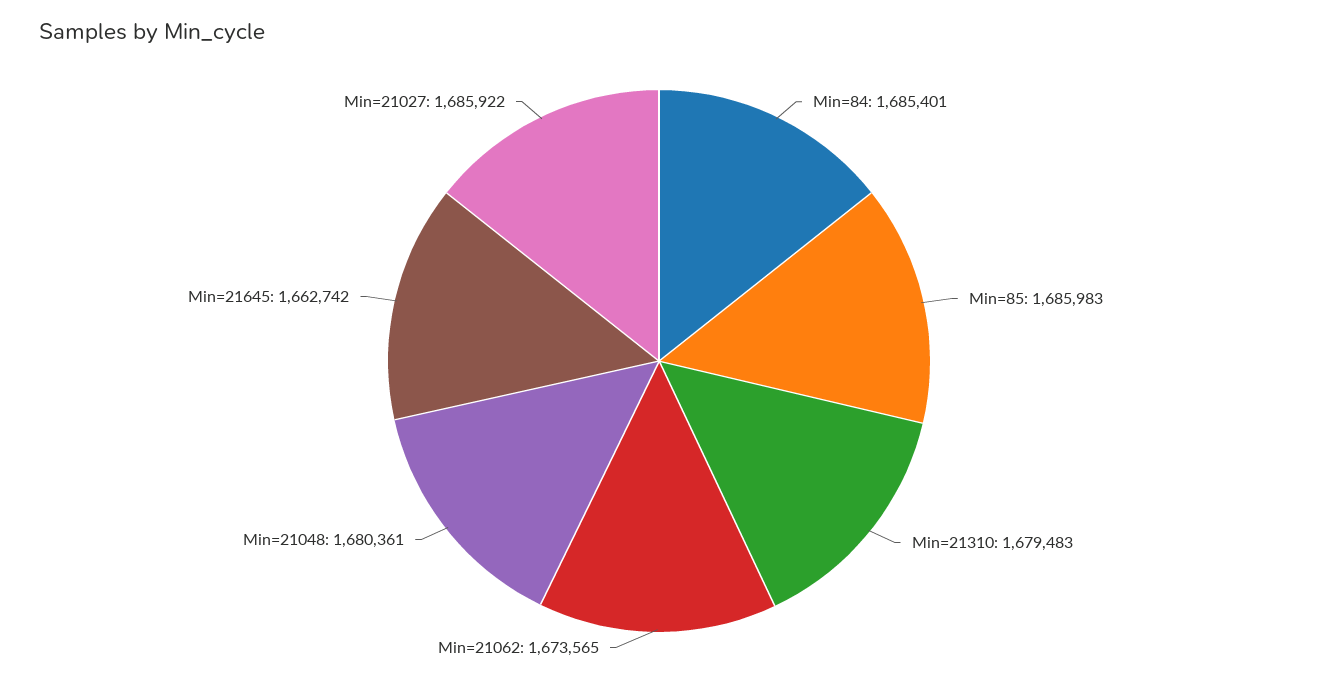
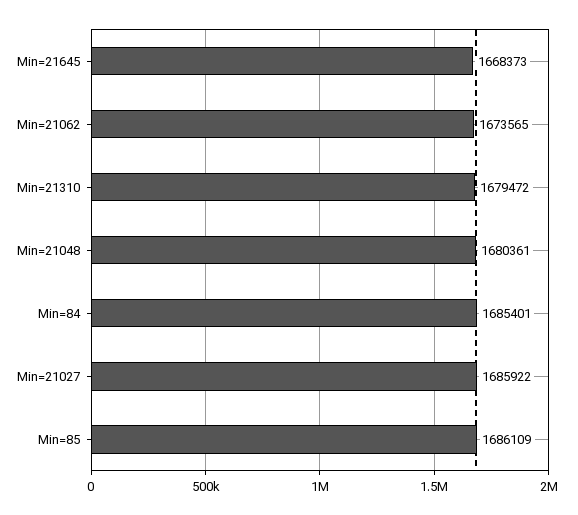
Min=85: 1685983 -> 1686109
Min=21310: 1679483 -> 1679472
Min=21645: 1662742 -> 1668373

